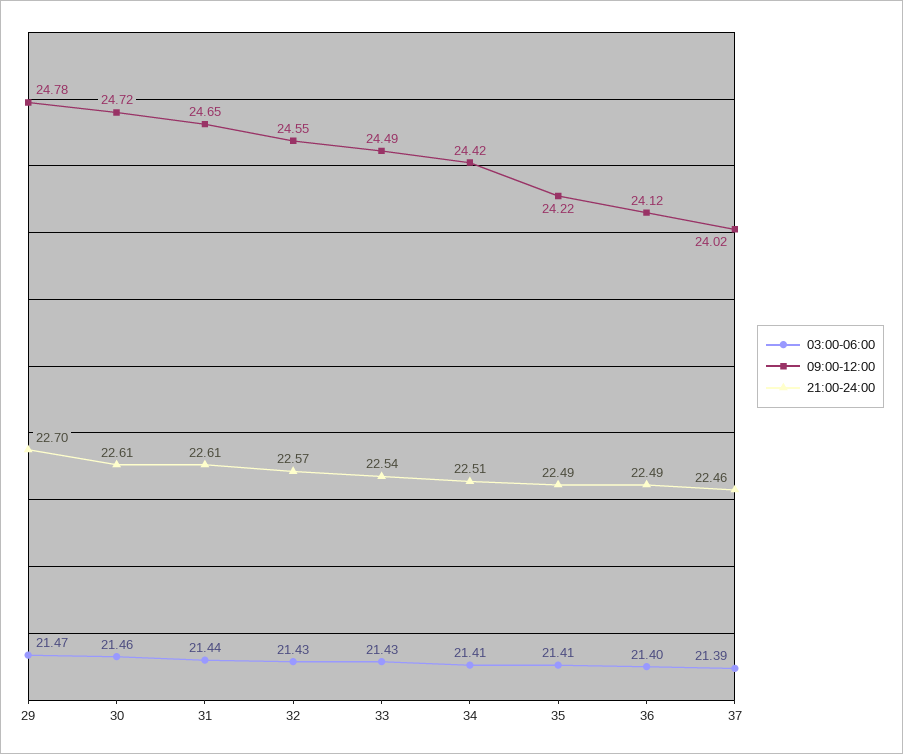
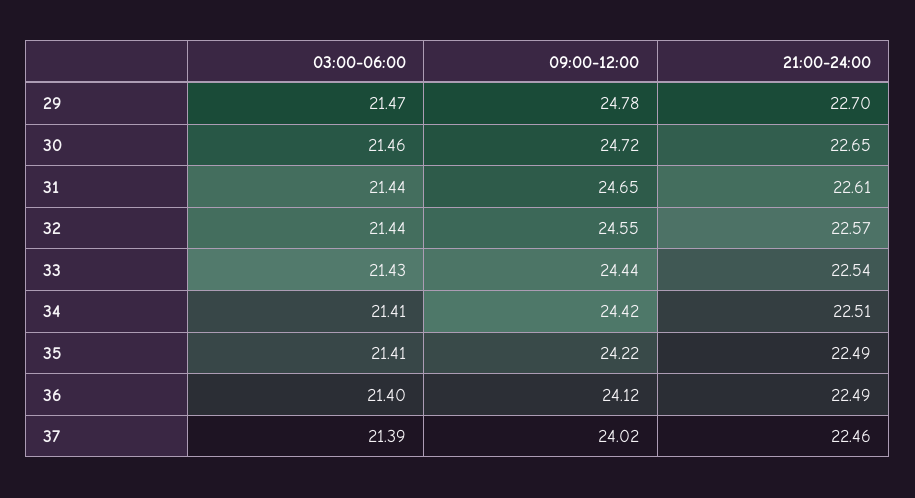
21:00-24:00, 30: 22.61 -> 22.65
03:00-06:00, 32: 21.43 -> 21.44
09:00-12:00, 33: 24.49 -> 24.44

